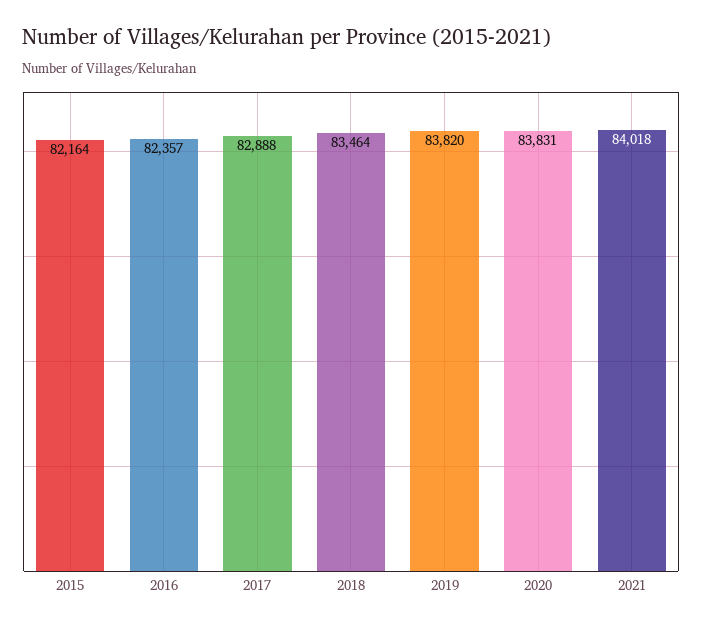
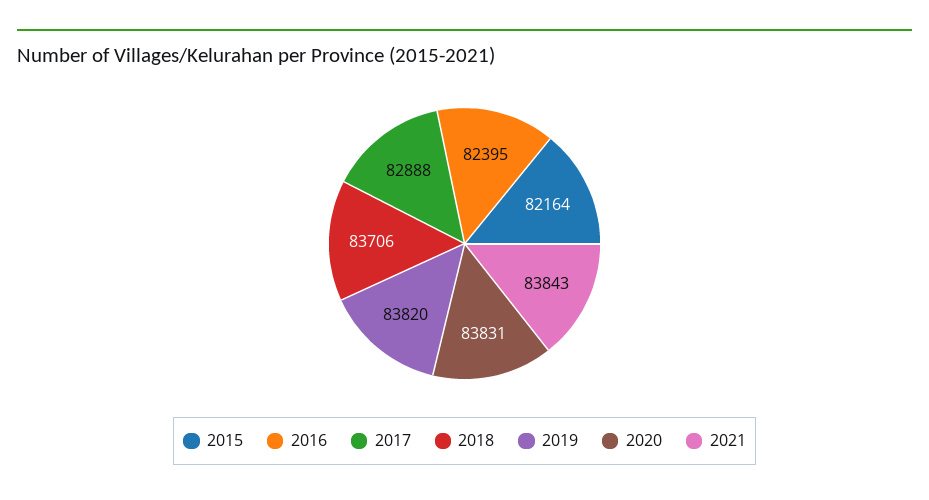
2016: 82357 -> 82395
2018: 83464 -> 83706
2021: 84018 -> 83843

